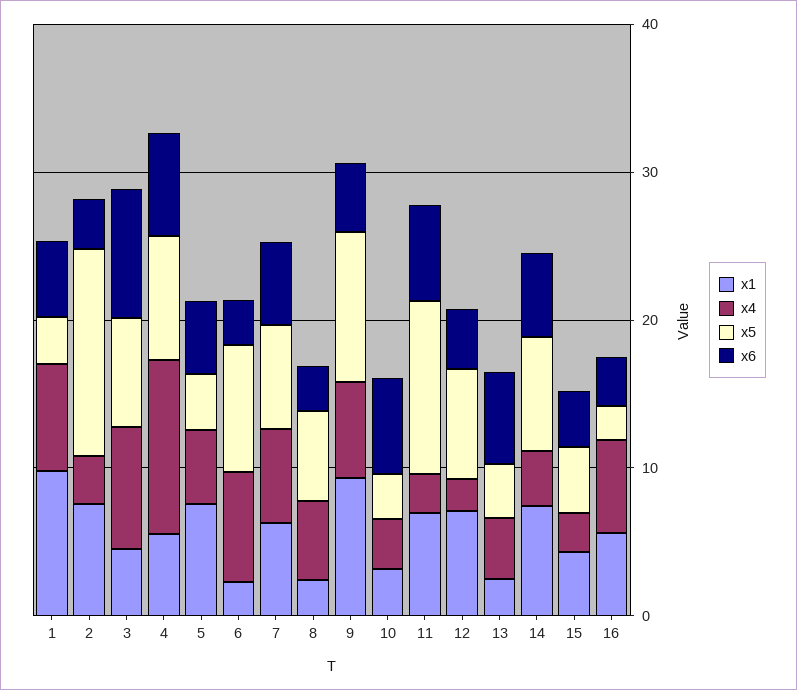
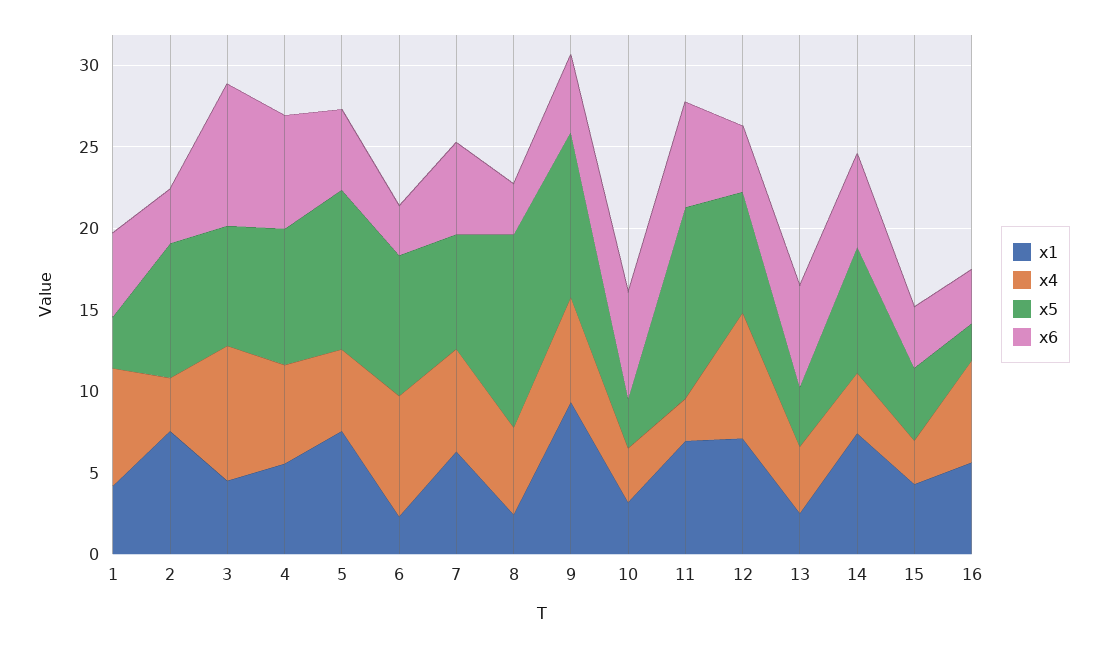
x1, 1: 10 -> 4
x5, 2: 14 -> 8
x4, 4: 12 -> 6
x5, 5: 4 -> 10
x5, 8: 6 -> 12
x4, 12: 2 -> 8

